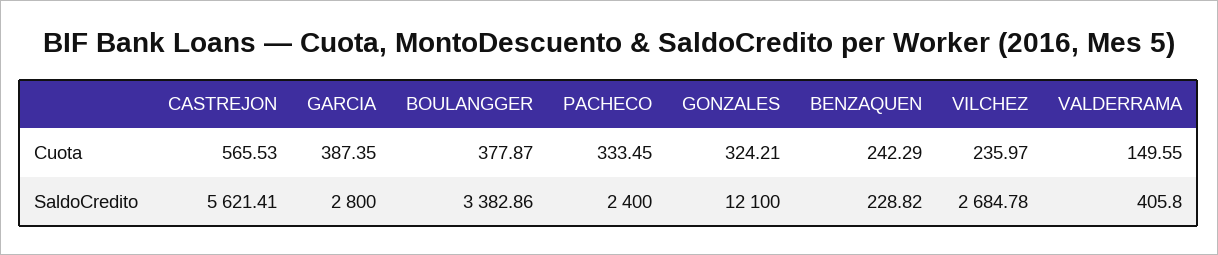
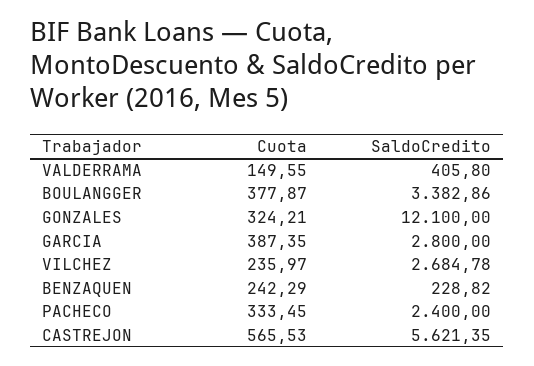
CASTREJON, SaldoCredito: 5621.41 -> 5621.35

